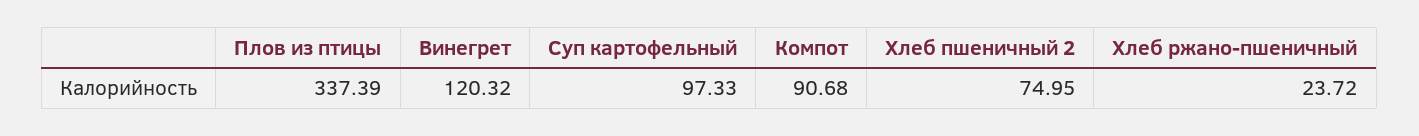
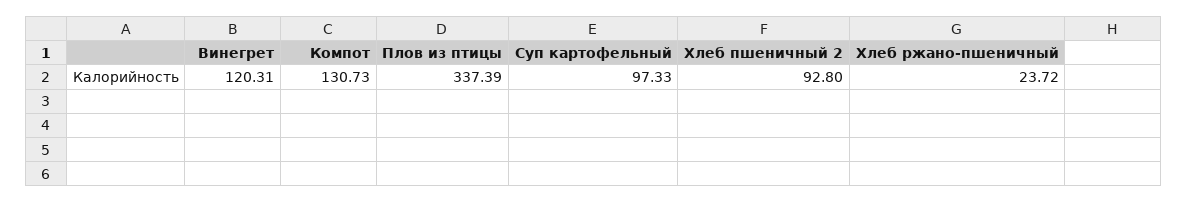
Винегрет: 120.32 -> 120.31
Компот: 90.68 -> 130.73
Хлеб пшеничный 2: 74.95 -> 92.8

